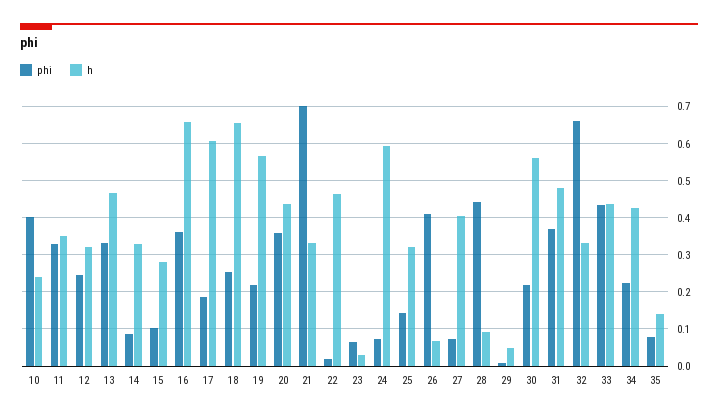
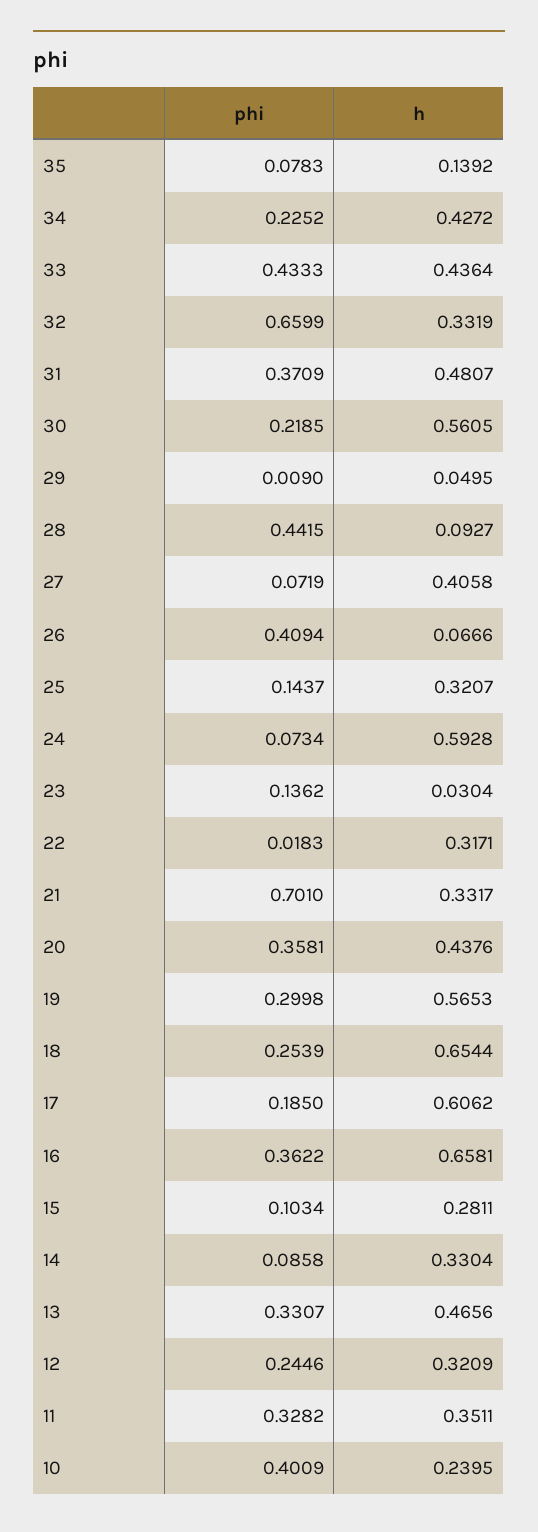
phi, 19: 0.22 -> 0.2998
h, 22: 0.46 -> 0.3171
phi, 23: 0.06 -> 0.1362

